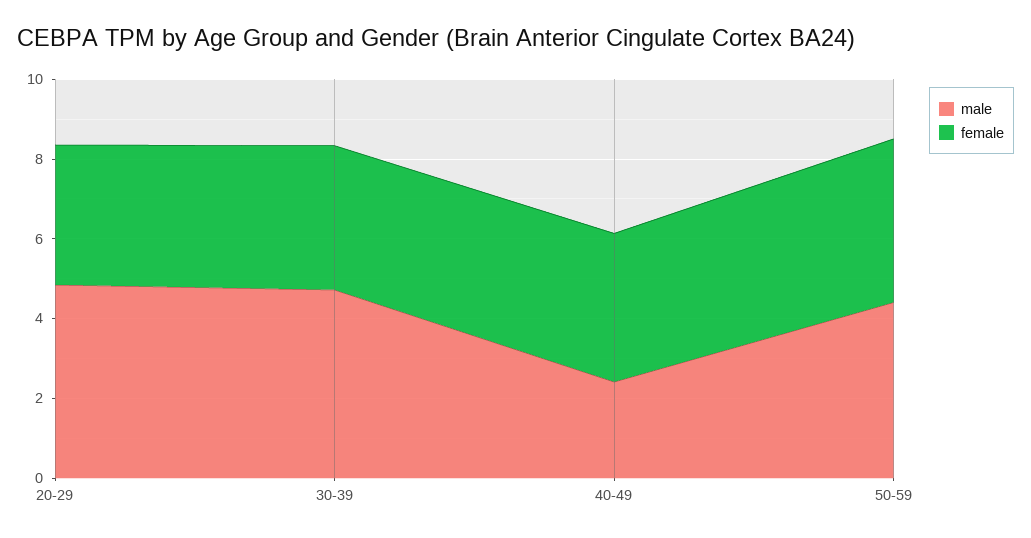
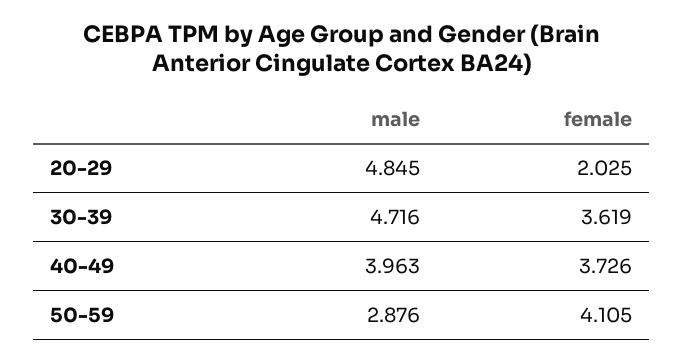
female, 20-29: 3.5 -> 2.025
male, 40-49: 2.5 -> 3.963
male, 50-59: 4.5 -> 2.876

